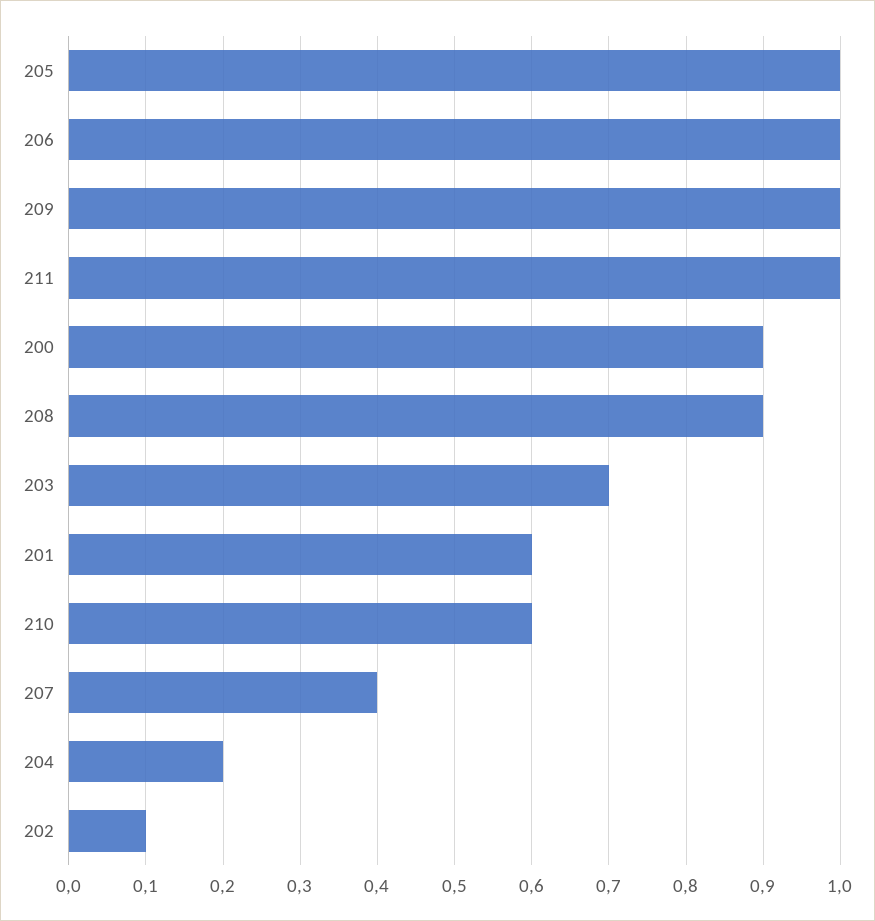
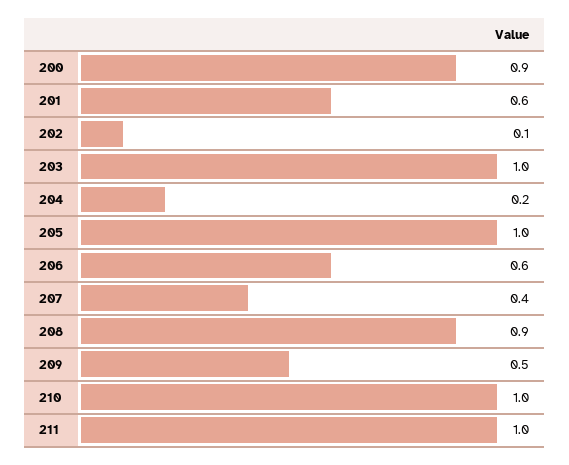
206: 1 -> 0.6
209: 1 -> 0.5
203: 0.7 -> 1
210: 0.6 -> 1

